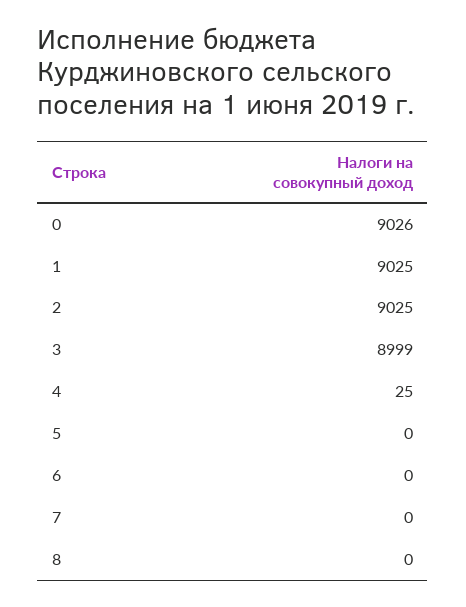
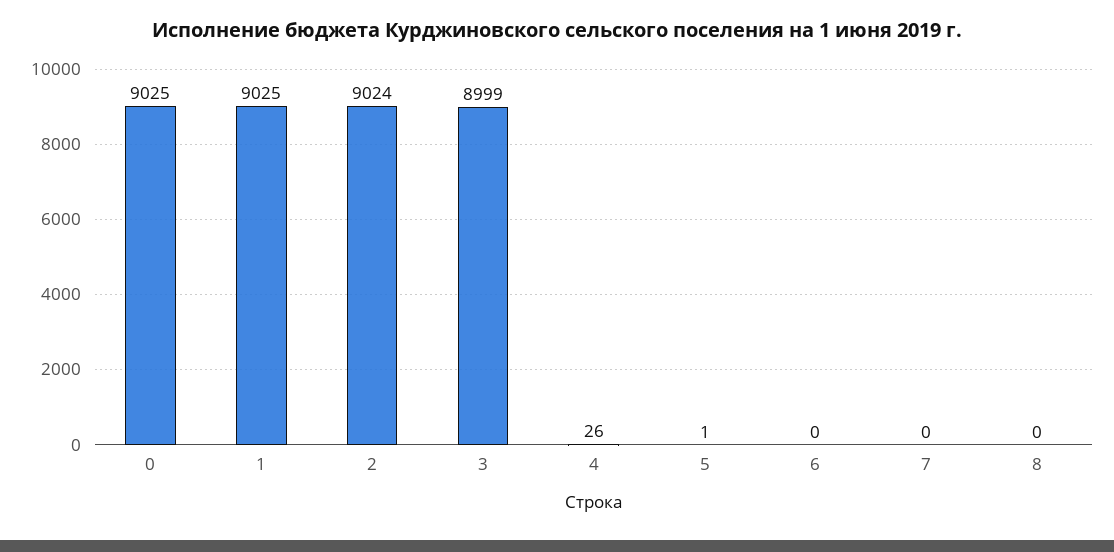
0: 9026 -> 9025
2: 9025 -> 9024
4: 25 -> 26
5: 0 -> 1

